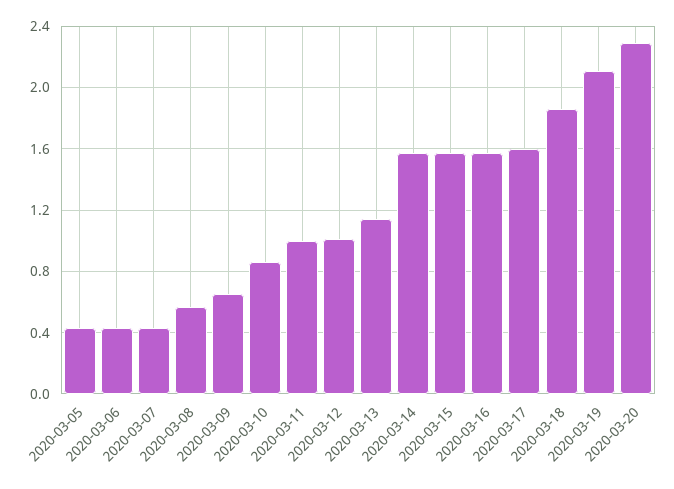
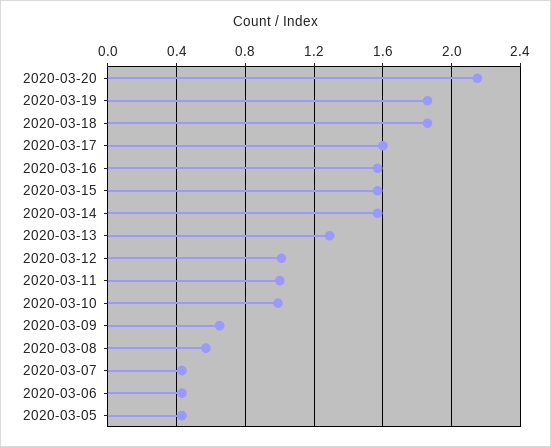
2020-03-10: 0.85 -> 1
2020-03-13: 1.15 -> 1.3
2020-03-19: 2.1 -> 1.85
2020-03-20: 2.3 -> 2.15

